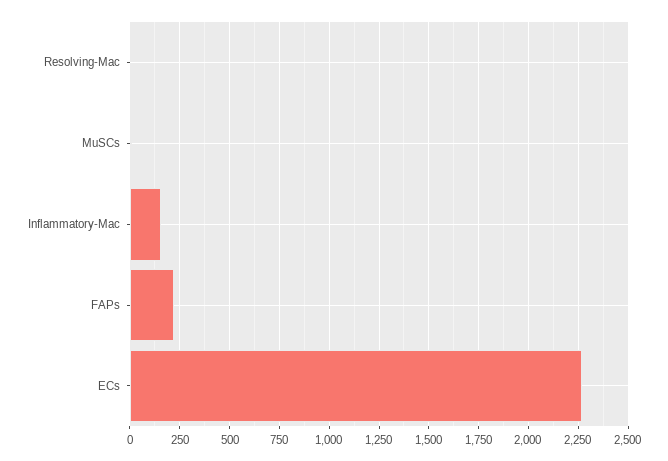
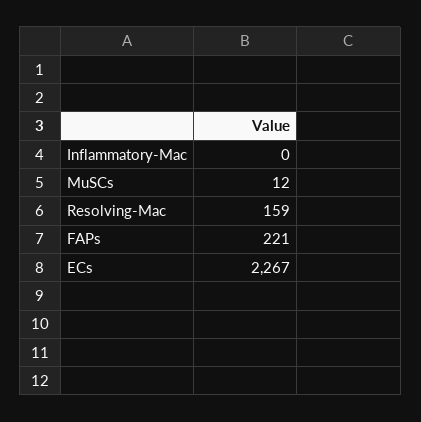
Resolving-Mac: 0 -> 159
Inflammatory-Mac: 150 -> 0

